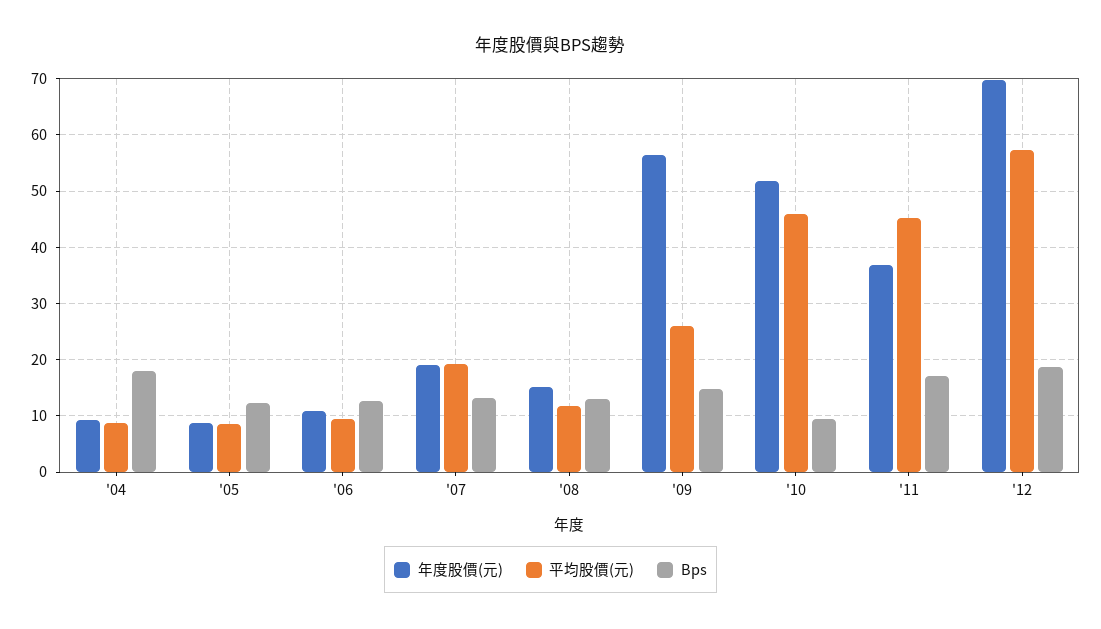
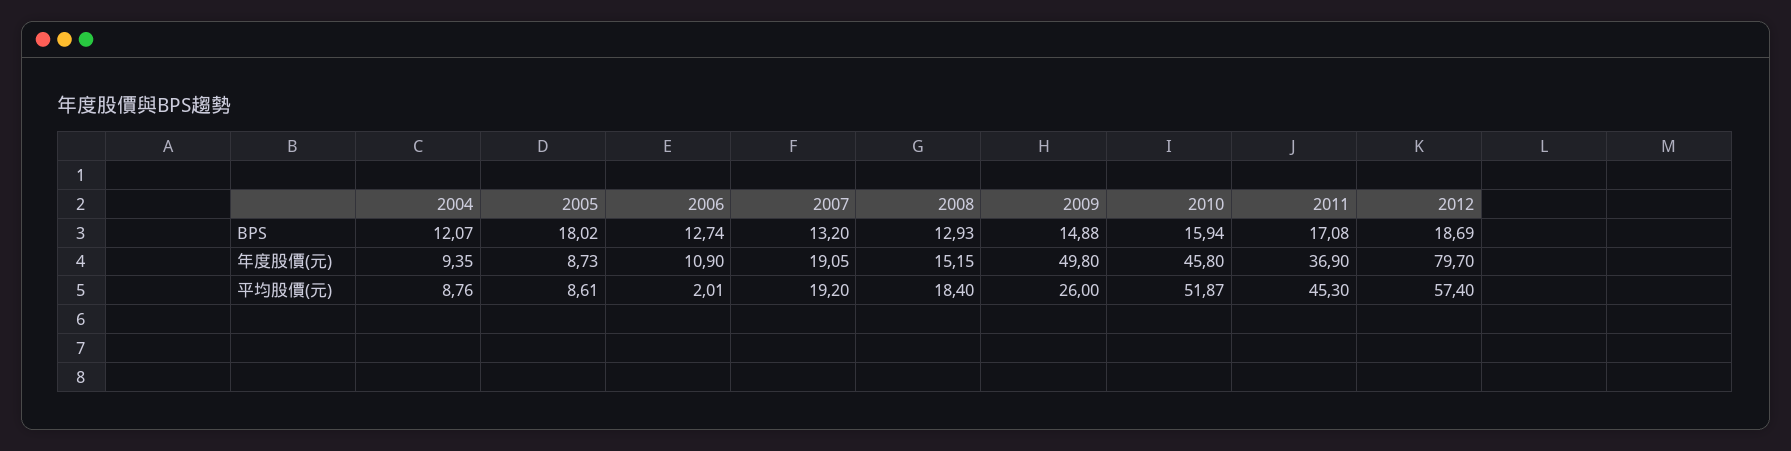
Bps, '04: 18 -> 12.07
Bps, '05: 12 -> 18.02
平均股價(元), '06: 10 -> 2.01
平均股價(元), '08: 12 -> 18.4
年度股價(元), '09: 56 -> 49.8
年度股價(元), '10: 52 -> 45.8
平均股價(元), '10: 46 -> 51.87
Bps, '10: 10 -> 15.94
年度股價(元), '12: 70 -> 79.7

